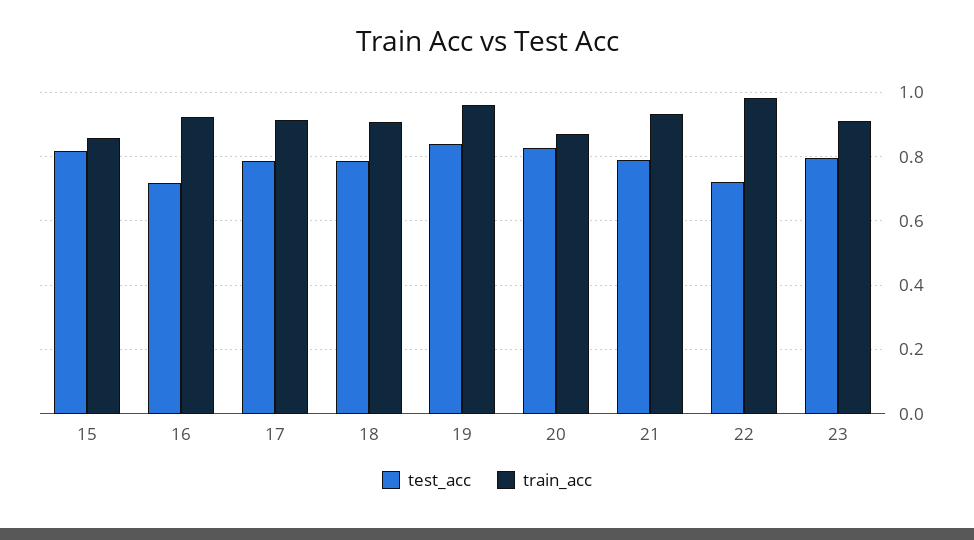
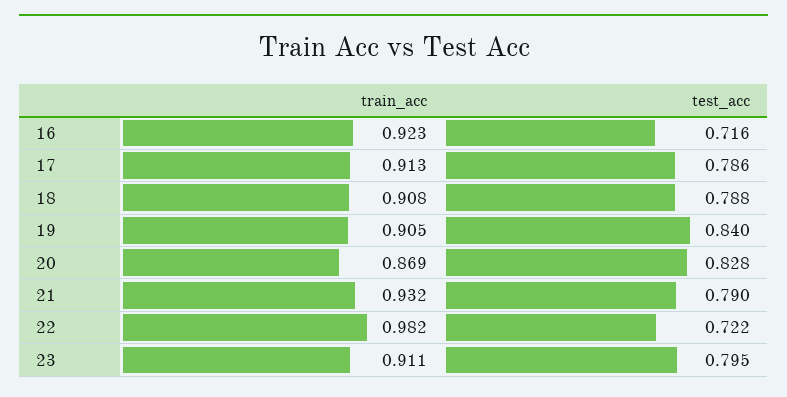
test_acc, 15: 0.82 -> none
train_acc, 15: 0.86 -> none
train_acc, 19: 0.96 -> 0.905

